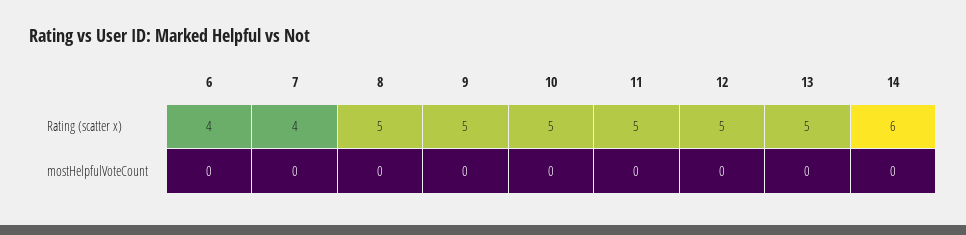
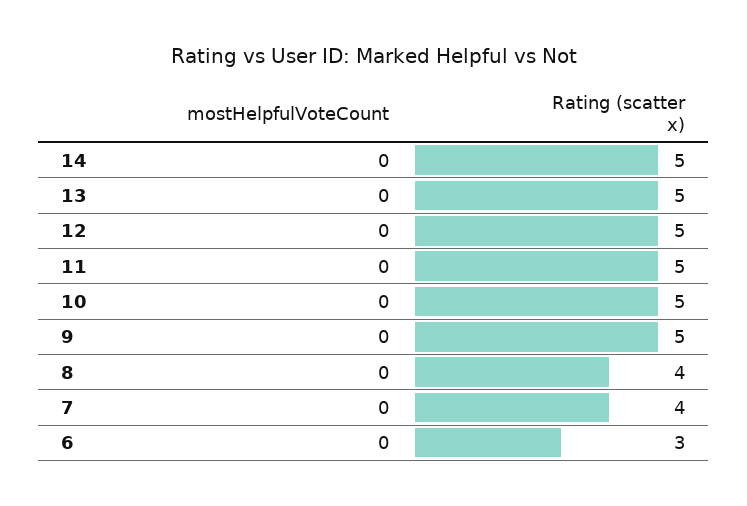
6, Rating (scatter x): 4 -> 3
8, Rating (scatter x): 5 -> 4
14, Rating (scatter x): 6 -> 5

